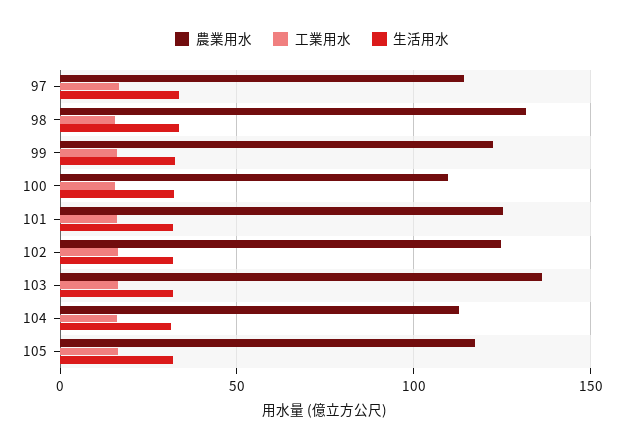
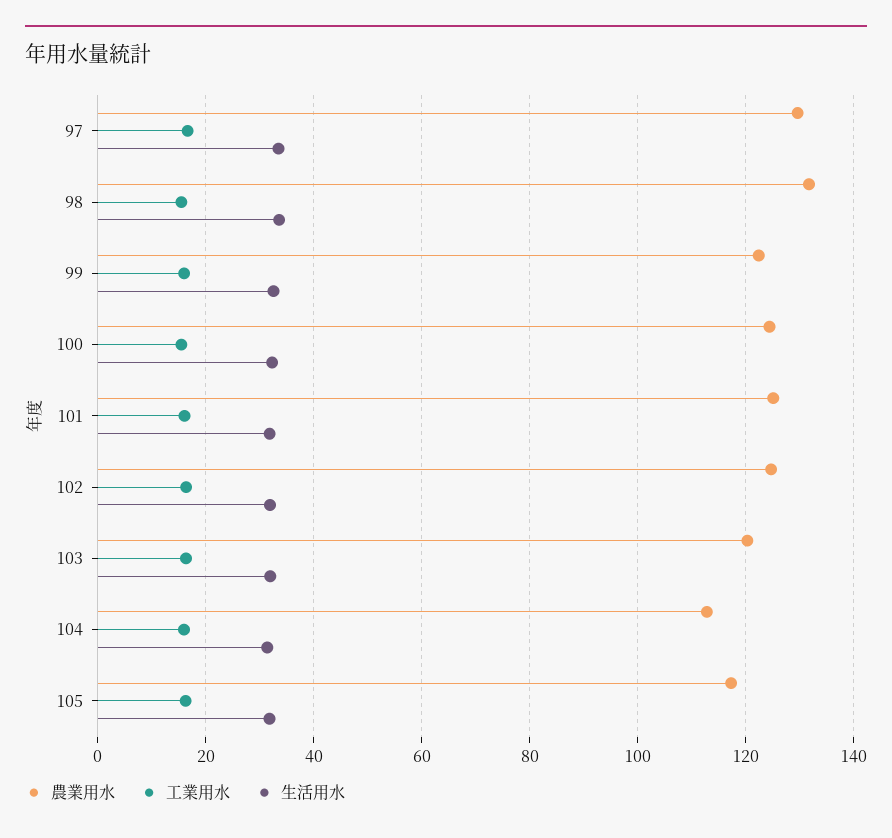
農業用水, 97: 115 -> 130
農業用水, 100: 110 -> 124
農業用水, 103: 135 -> 120

